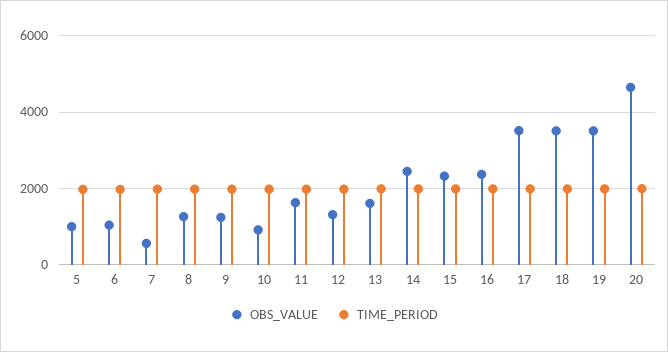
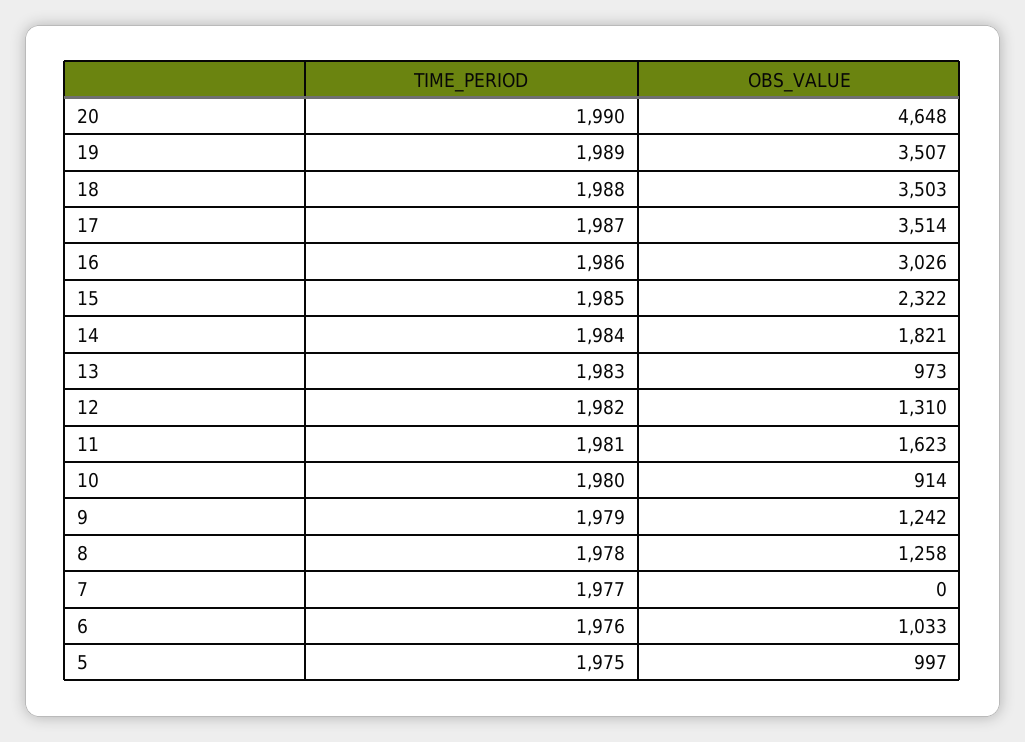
OBS_VALUE, 7: 600 -> 0
OBS_VALUE, 13: 1600 -> 973
OBS_VALUE, 14: 2400 -> 1821
OBS_VALUE, 16: 2400 -> 3026

